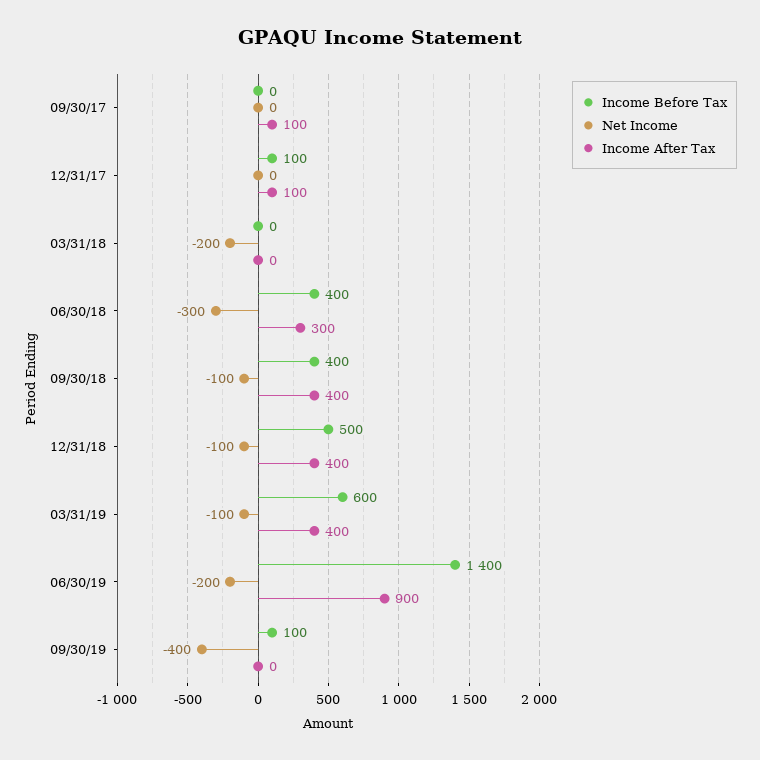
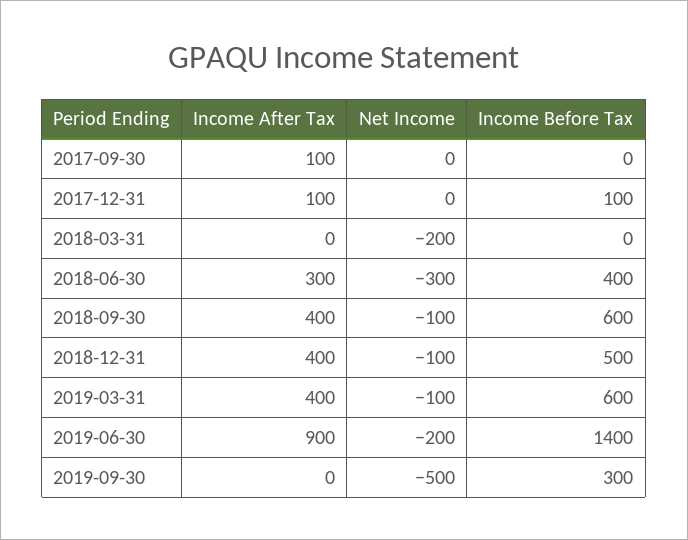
Income Before Tax, 09/30/18: 400 -> 600
Income Before Tax, 09/30/19: 100 -> 300
Net Income, 09/30/19: -400 -> -500

